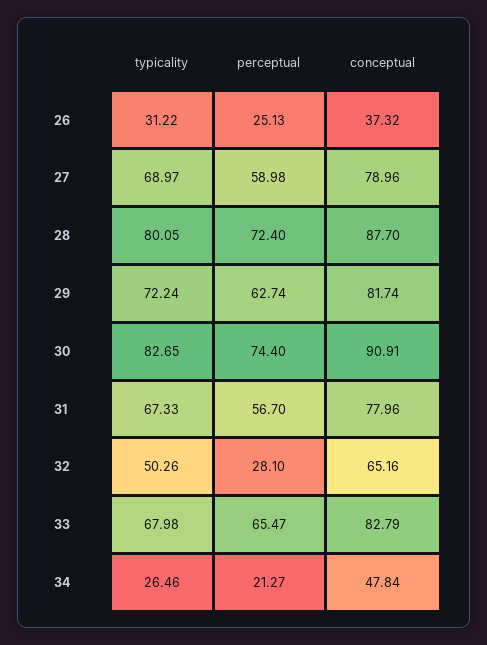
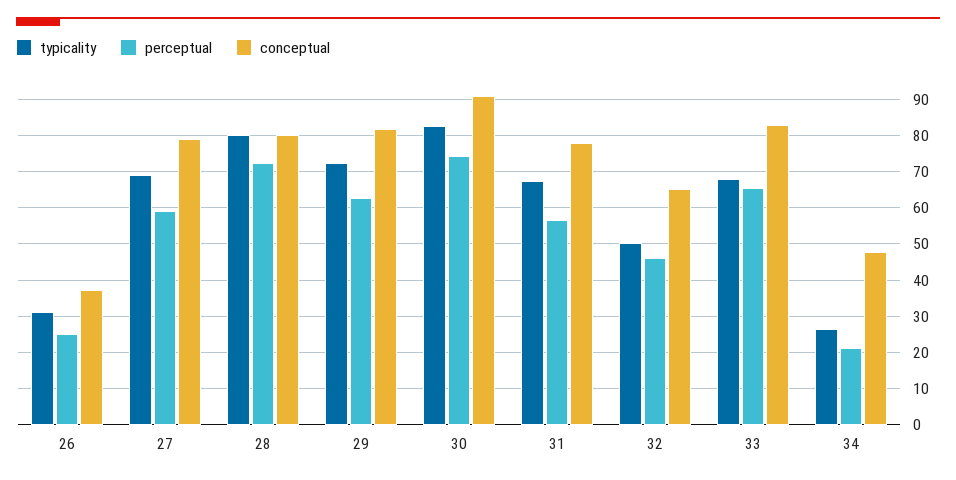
conceptual, 28: 87.7 -> 80
perceptual, 32: 28.1 -> 46

